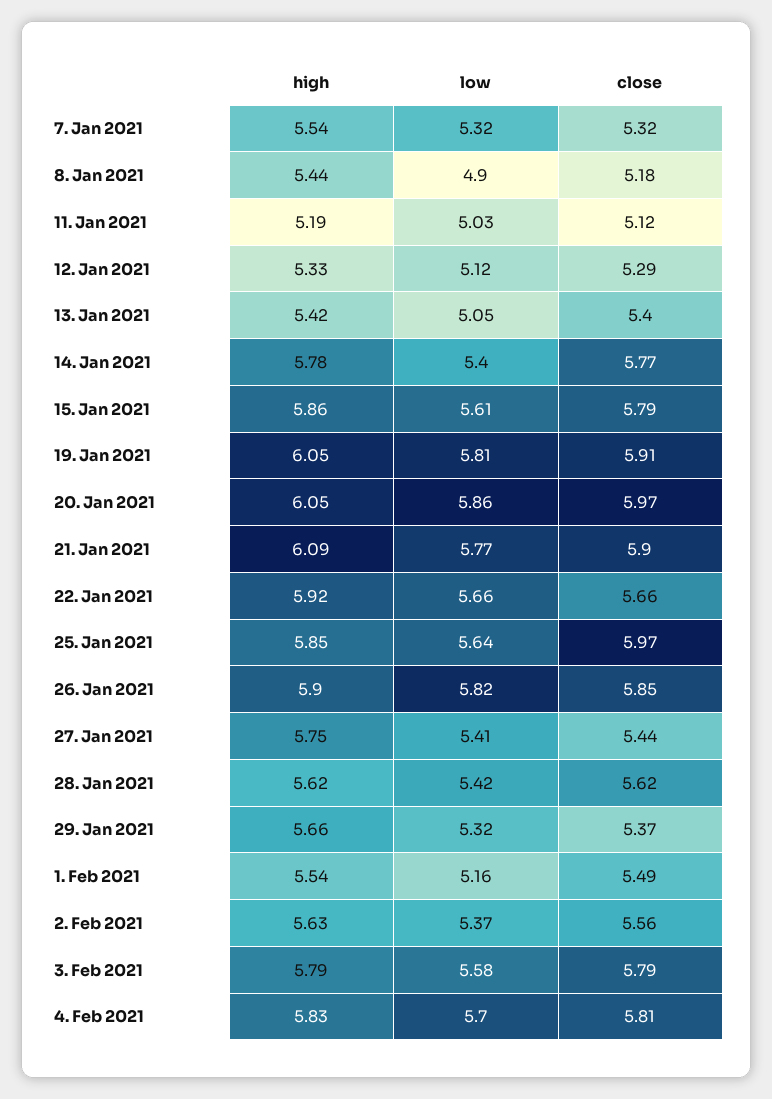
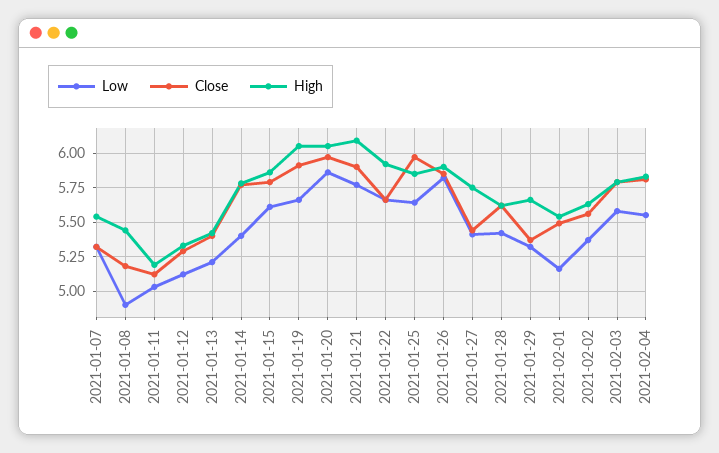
low, 13. Jan 2021: 5.05 -> 5.2
low, 19. Jan 2021: 5.81 -> 5.65
low, 4. Feb 2021: 5.7 -> 5.55

